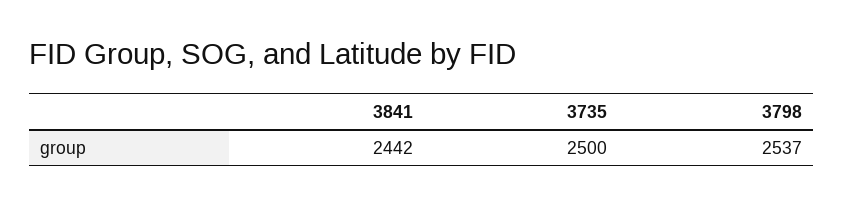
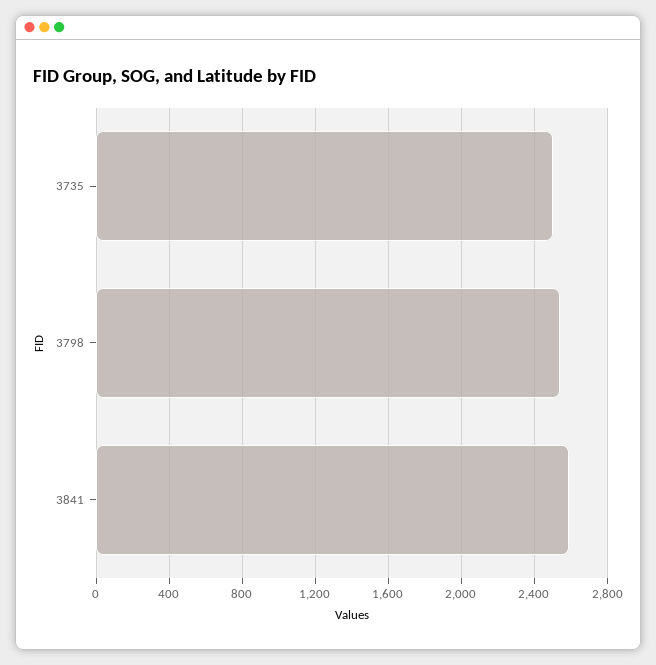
3841: 2442 -> 2600

